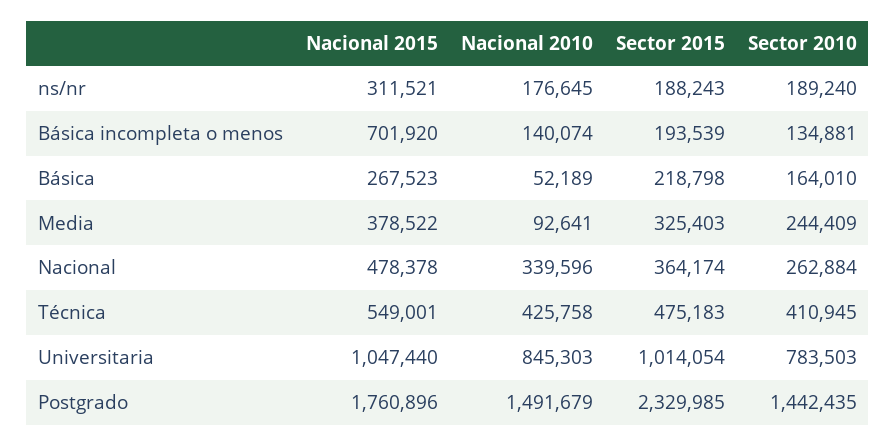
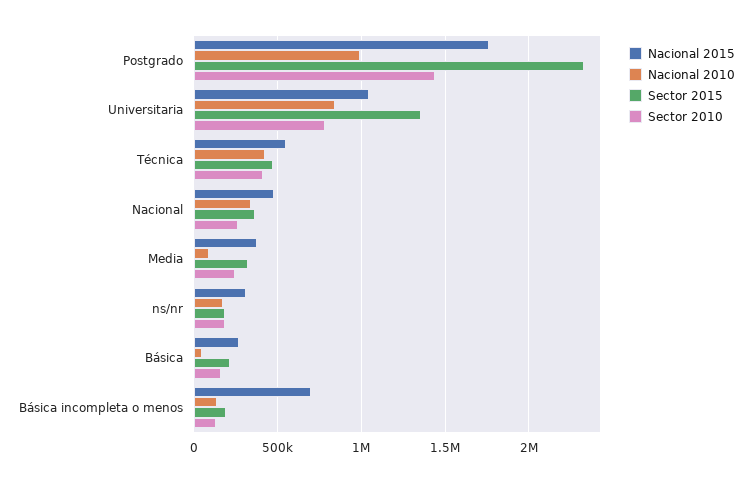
Sector 2015, Universitaria: 1014054 -> 1350000
Nacional 2010, Postgrado: 1491679 -> 1000000

